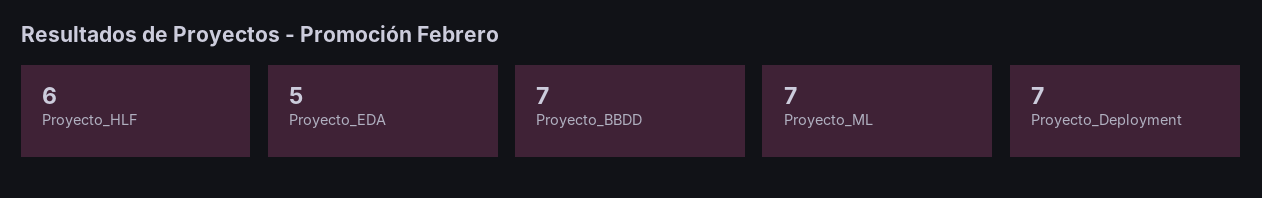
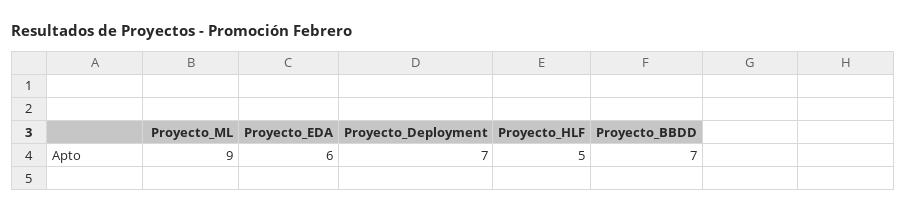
Proyecto_HLF: 6 -> 5
Proyecto_EDA: 5 -> 6
Proyecto_ML: 7 -> 9

